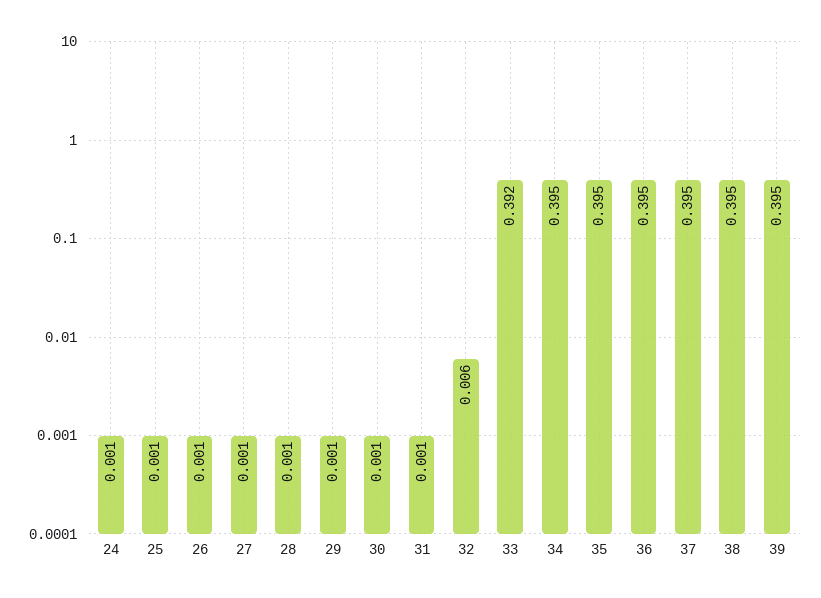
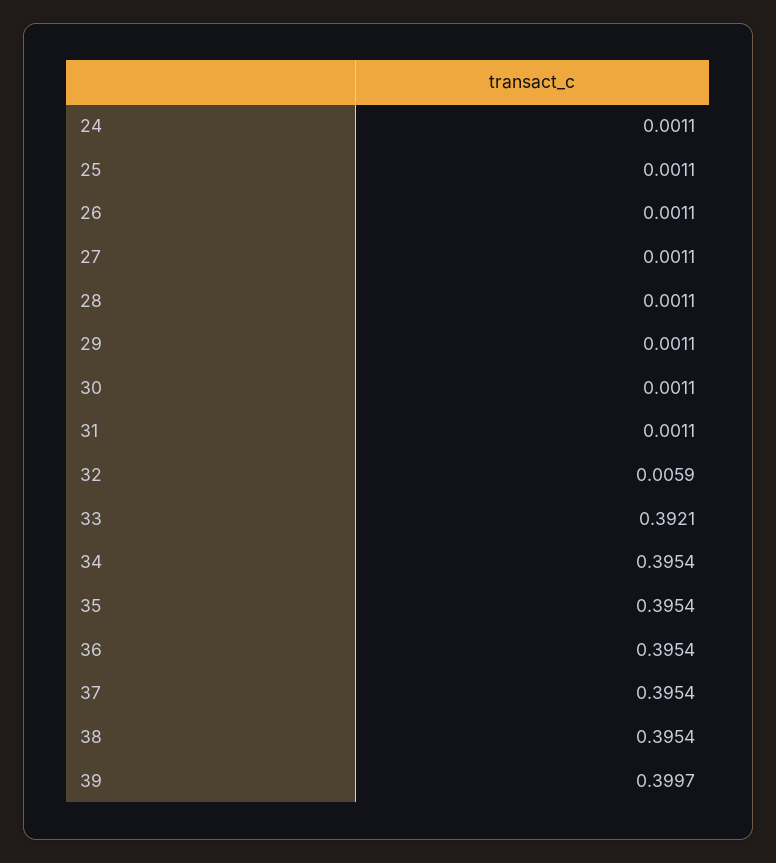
39: 0.395 -> 0.3997

